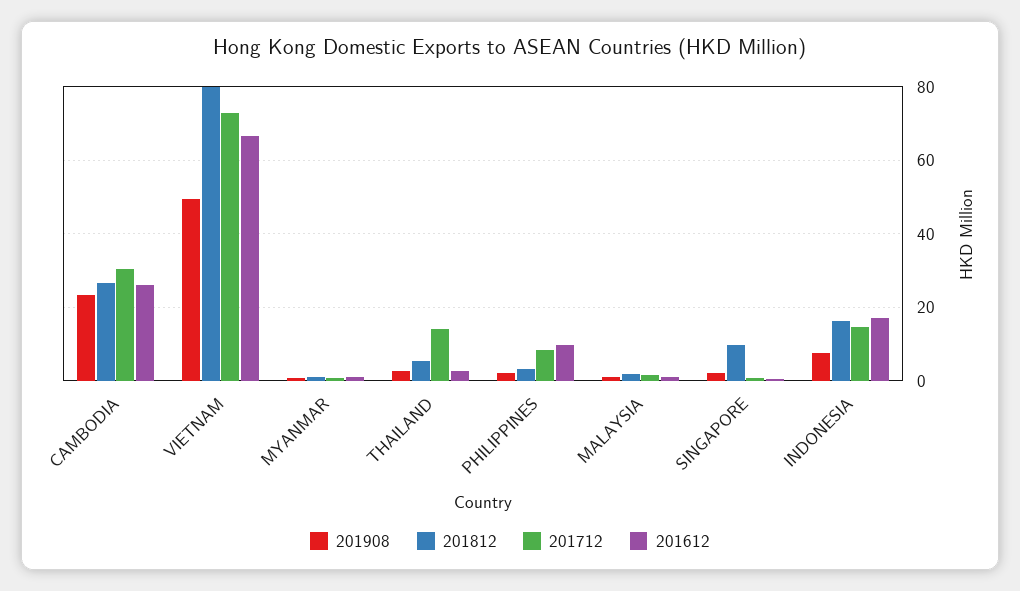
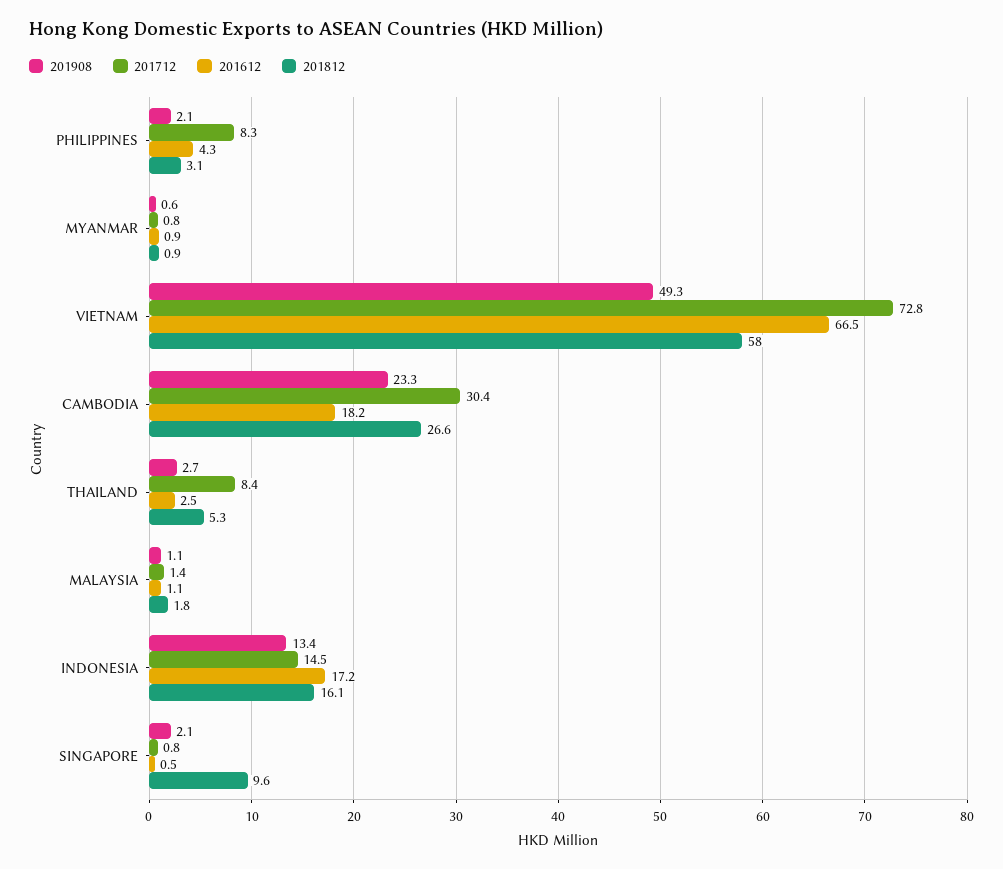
201612, CAMBODIA: 26 -> 18.2
201812, VIETNAM: 80 -> 58
201712, THAILAND: 14 -> 8.4
201612, PHILIPPINES: 10 -> 4.3
201908, INDONESIA: 8 -> 13.4

